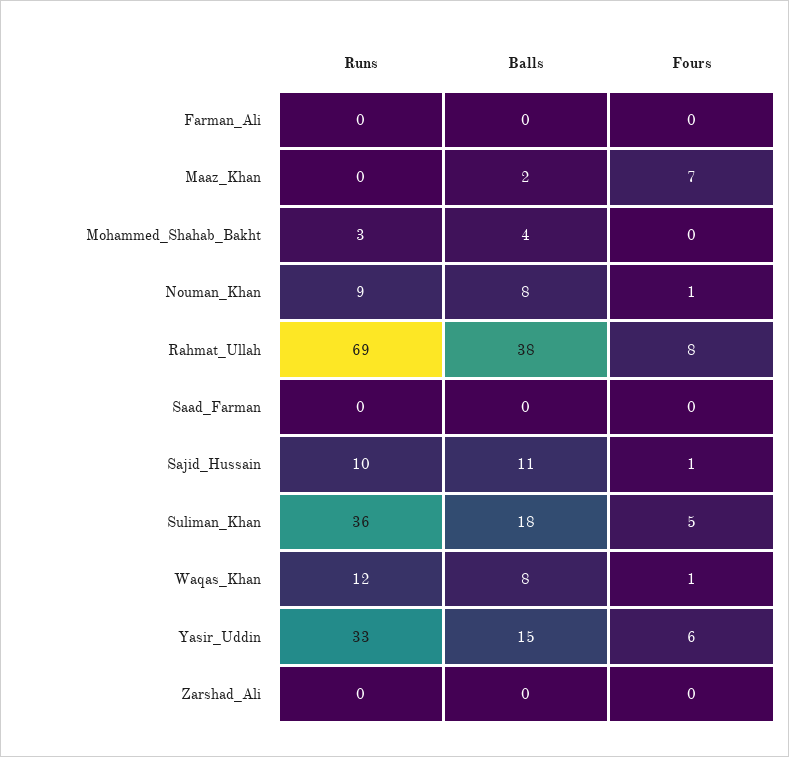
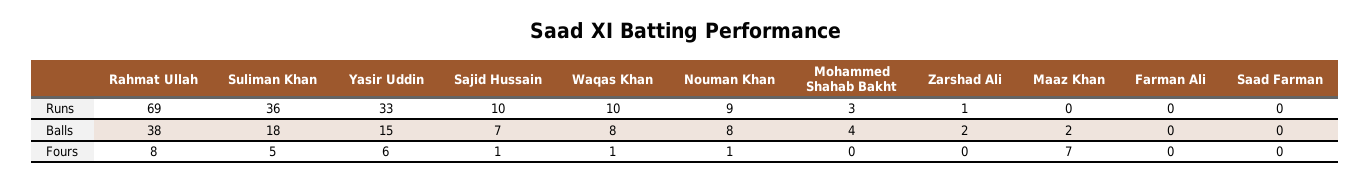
Balls, Sajid_Hussain: 11 -> 7
Runs, Waqas_Khan: 12 -> 10
Runs, Zarshad_Ali: 0 -> 1
Balls, Zarshad_Ali: 0 -> 2

